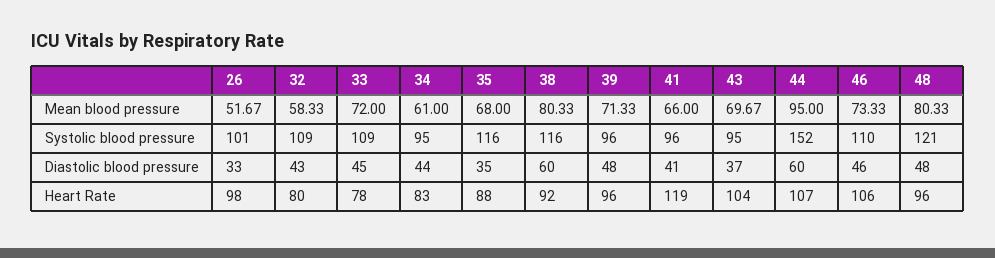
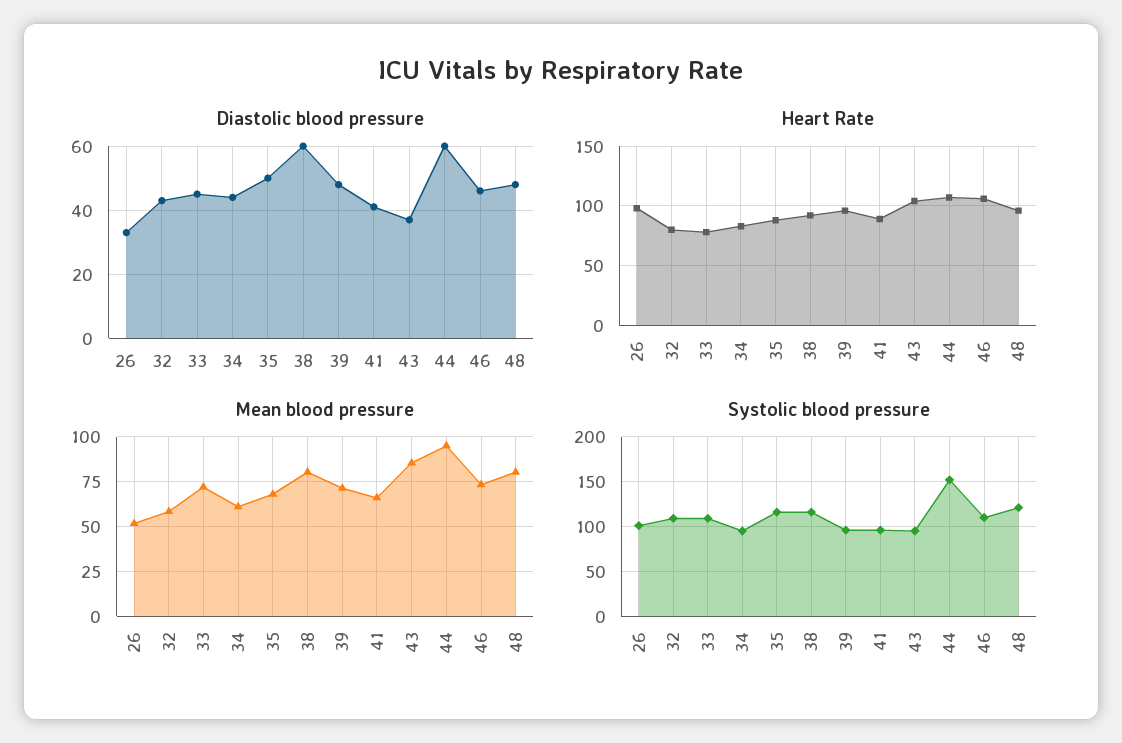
Mean blood pressure, 43: 69.67 -> 85
Diastolic blood pressure, 35: 35 -> 50
Heart Rate, 41: 119 -> 90

